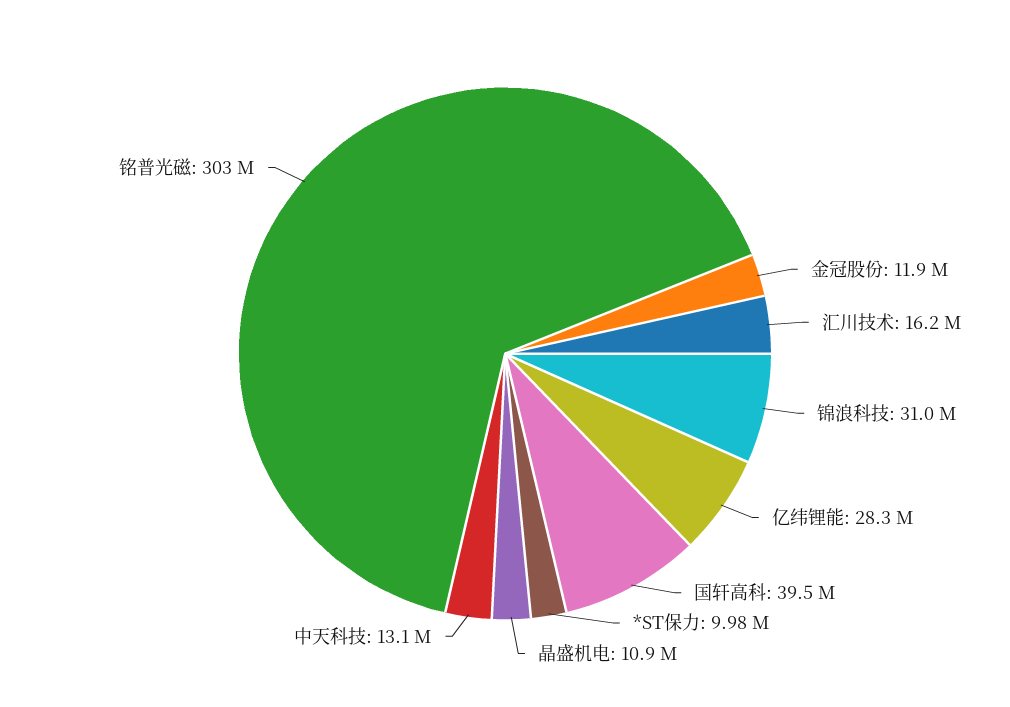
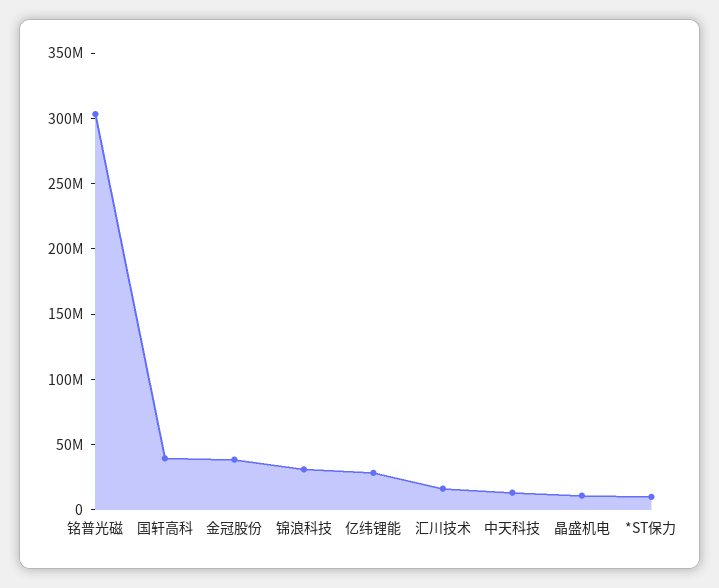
金冠股份: 11900000 -> 40000000

